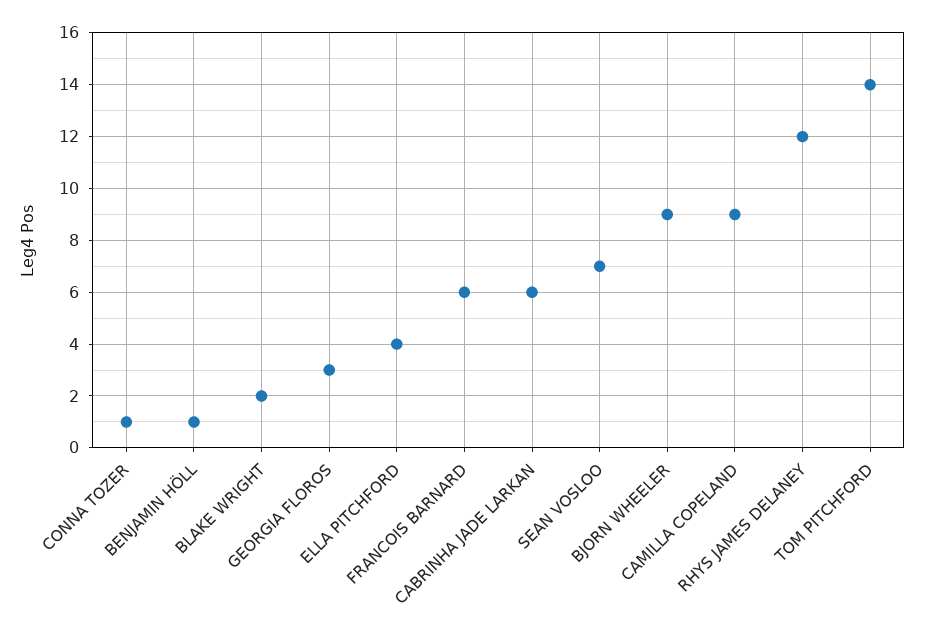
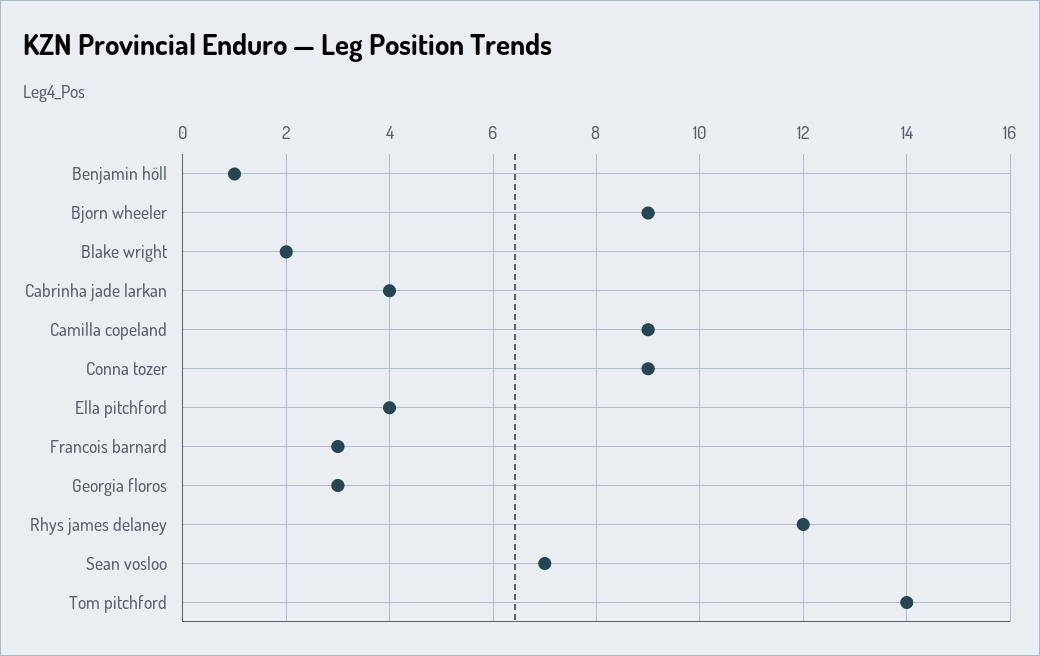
CONNA TOZER: 1 -> 9
FRANCOIS BARNARD: 6 -> 3
CABRINHA JADE LARKAN: 6 -> 4

